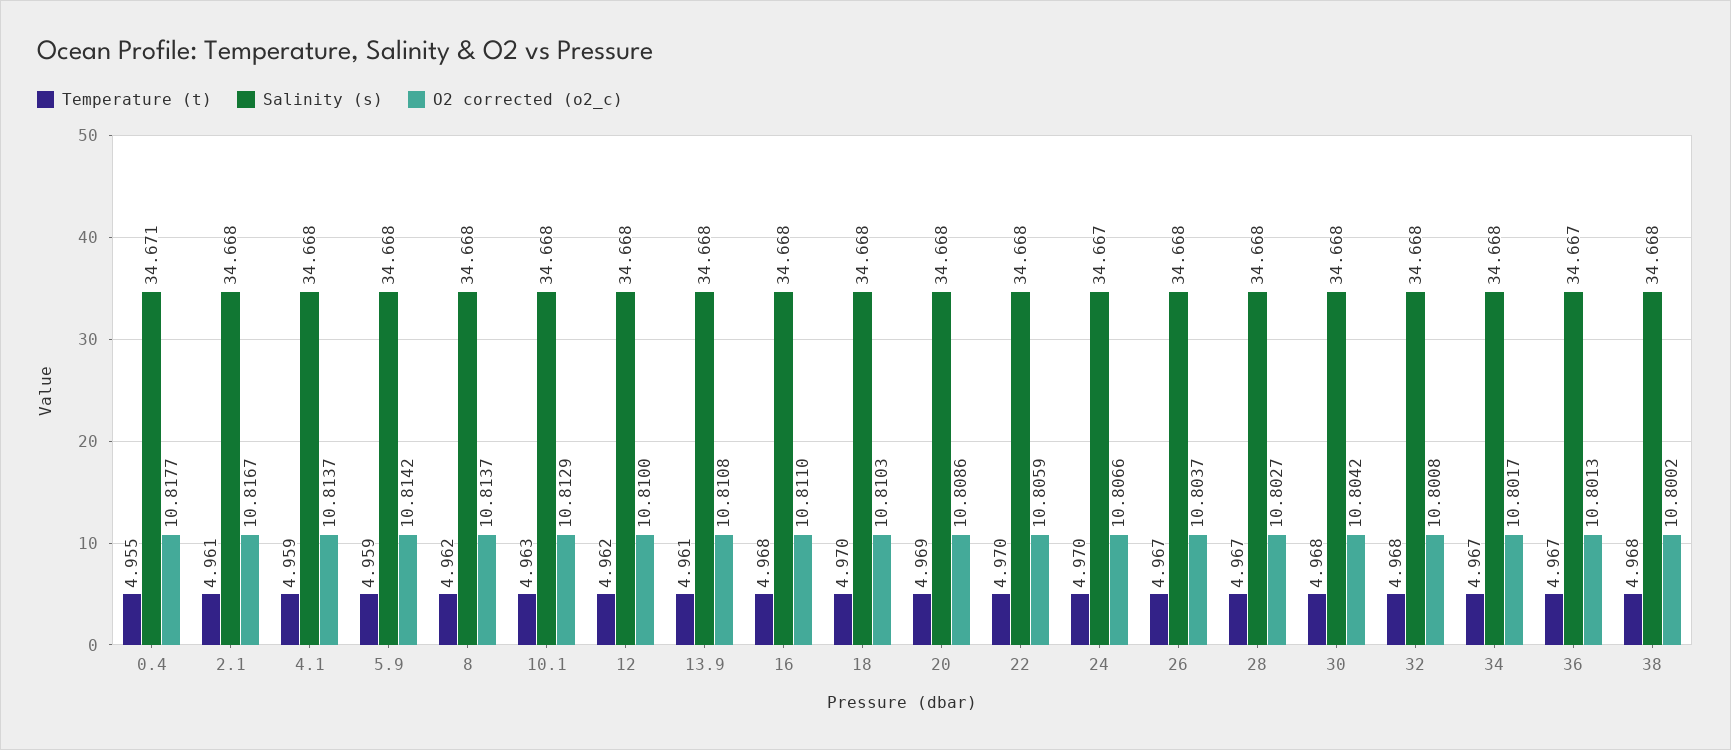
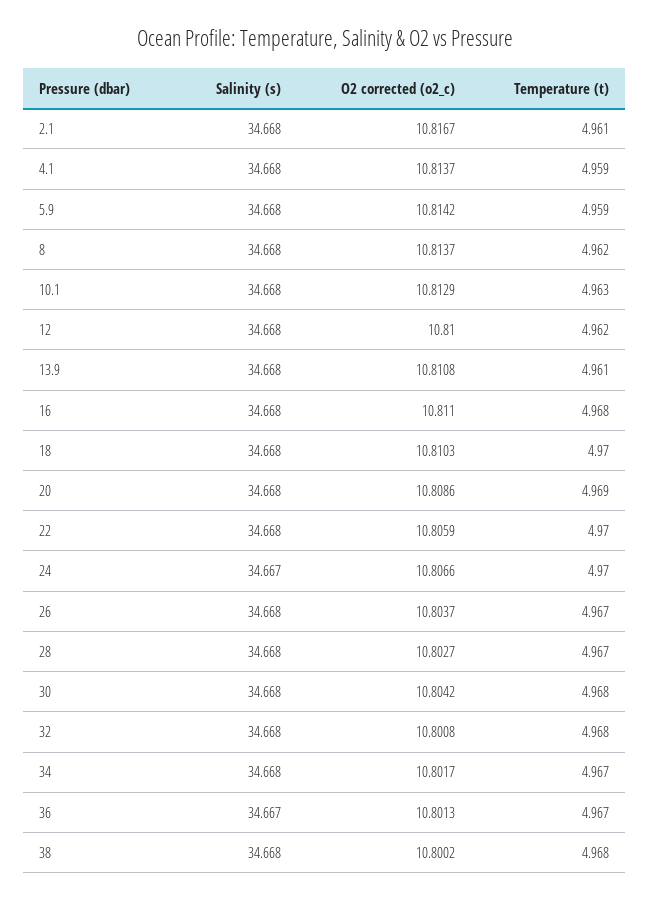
Temperature (t), 0.4: 4.955 -> none
Salinity (s), 0.4: 34.671 -> none
O2 corrected (o2_c), 0.4: 10.8177 -> none

